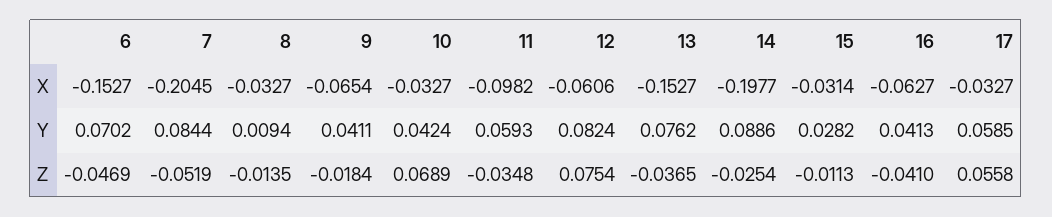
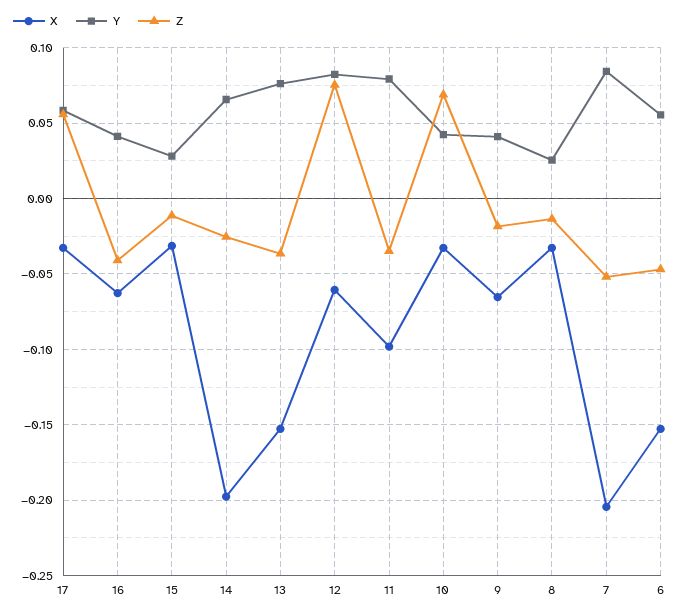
Y, 6: 0.0702 -> 0.055
Y, 8: 0.0094 -> 0.025
Y, 11: 0.0593 -> 0.08
Y, 14: 0.0886 -> 0.065

